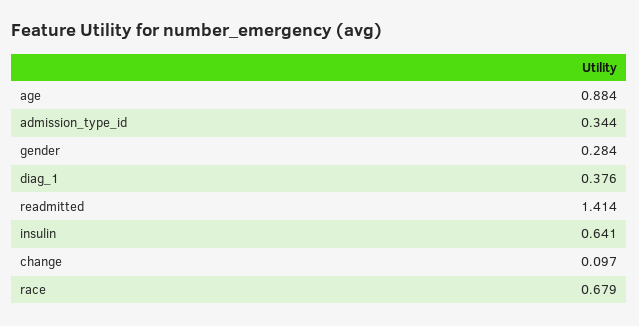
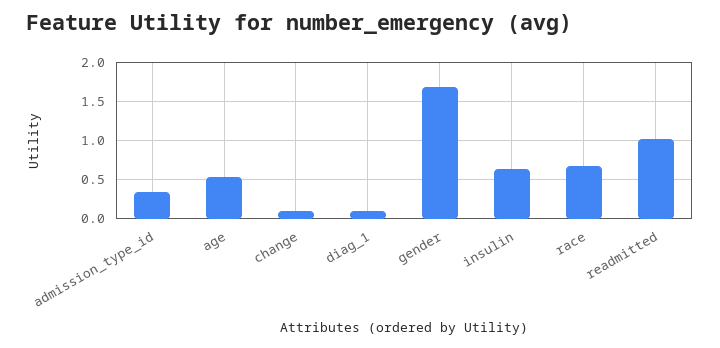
age: 0.884 -> 0.5
gender: 0.284 -> 1.7
diag_1: 0.376 -> 0.1
readmitted: 1.414 -> 1

